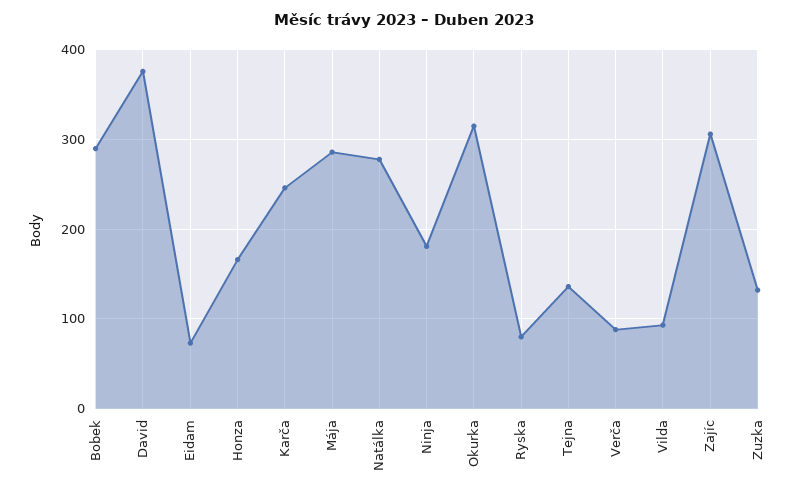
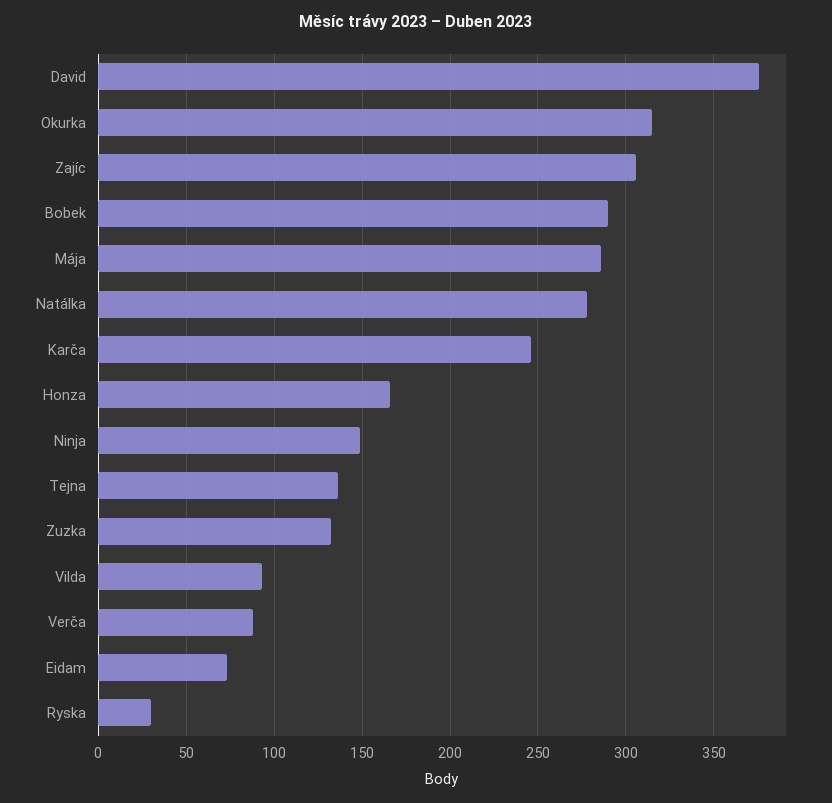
Ninja: 180 -> 150
Ryska: 80 -> 30

